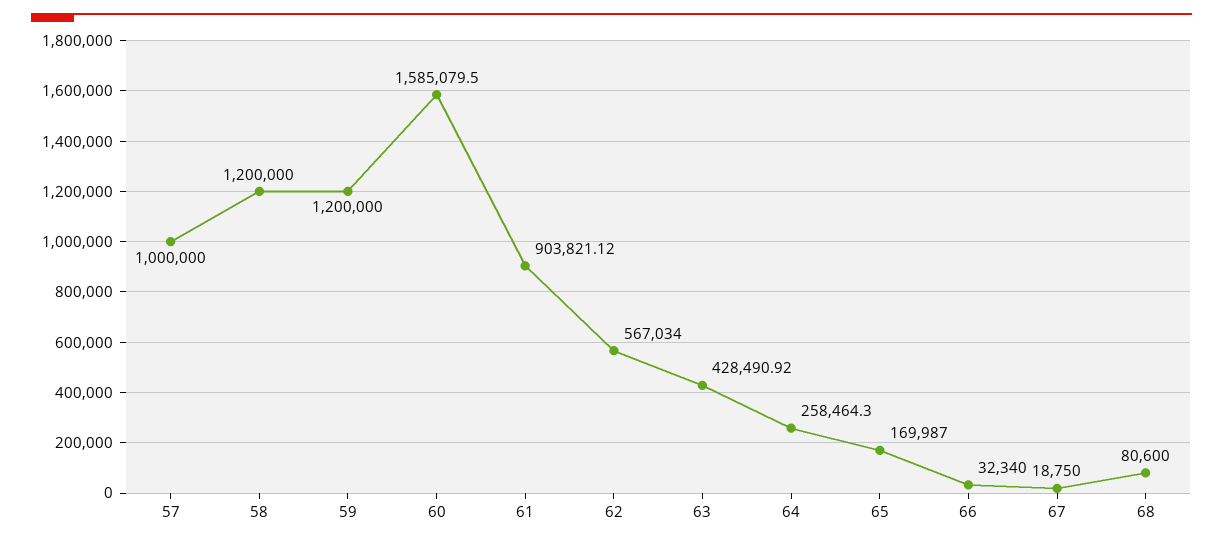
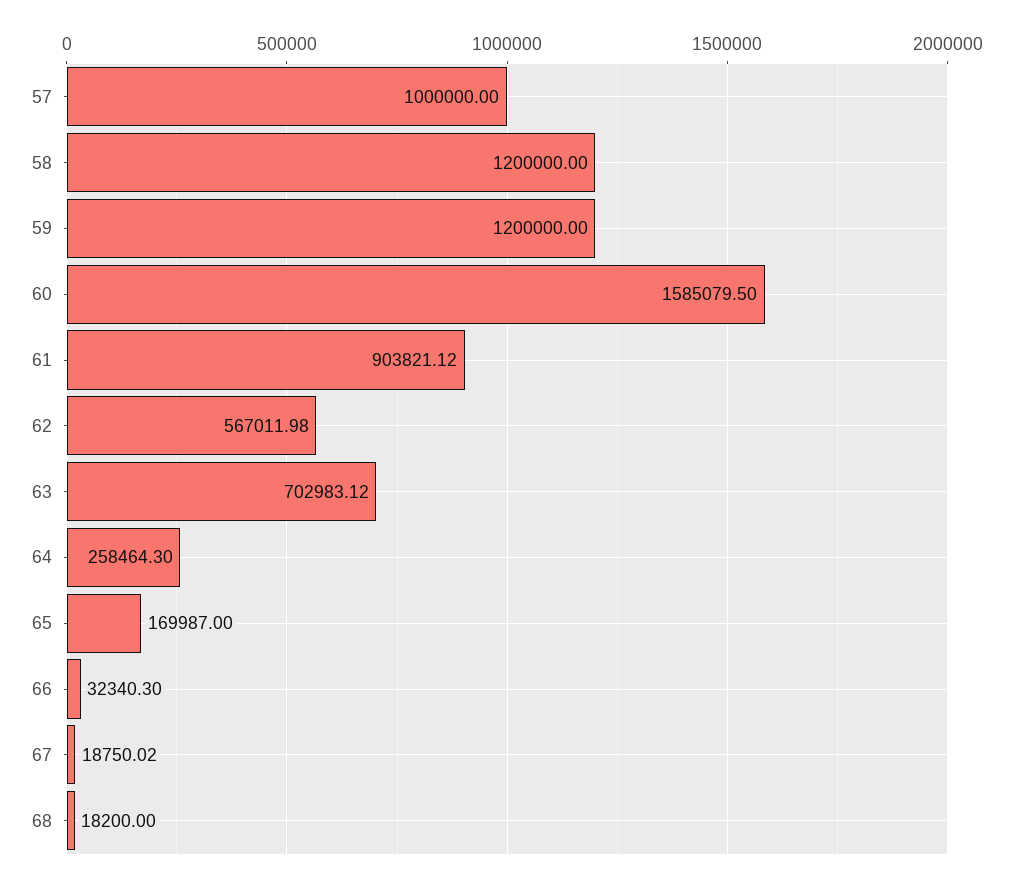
62: 567034 -> 567011.98
63: 428490.92 -> 702983.12
66: 32340 -> 32340.3
67: 18750 -> 18750.02
68: 80600 -> 18200

